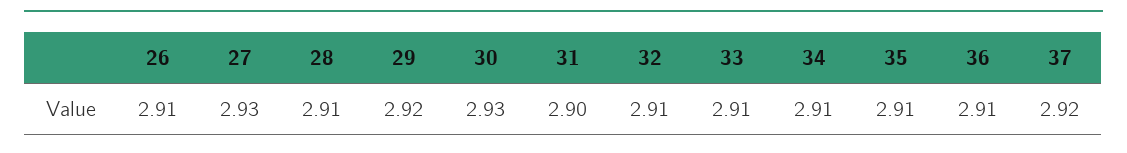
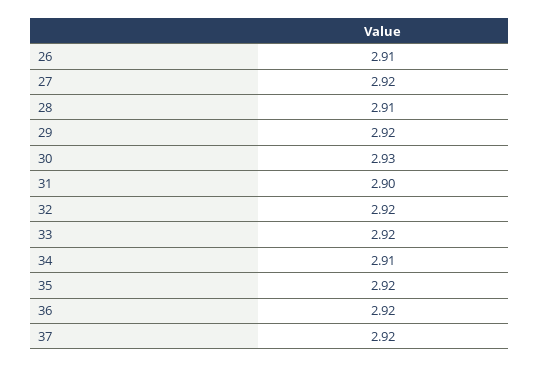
27: 2.93 -> 2.92
32: 2.91 -> 2.92
33: 2.91 -> 2.92
35: 2.91 -> 2.92
36: 2.91 -> 2.92

